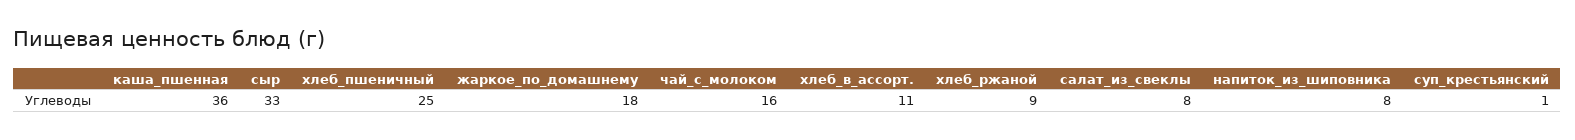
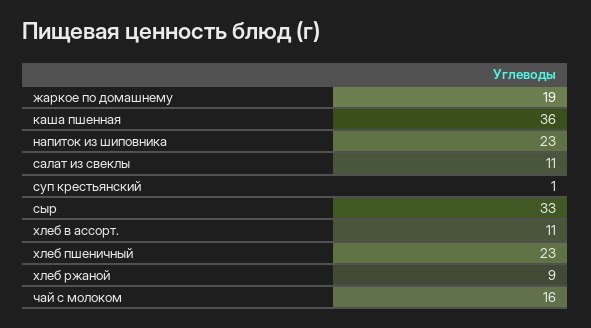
хлеб_пшеничный: 25 -> 23
жаркое_по_домашнему: 18 -> 19
салат_из_свеклы: 8 -> 11
напиток_из_шиповника: 8 -> 23

